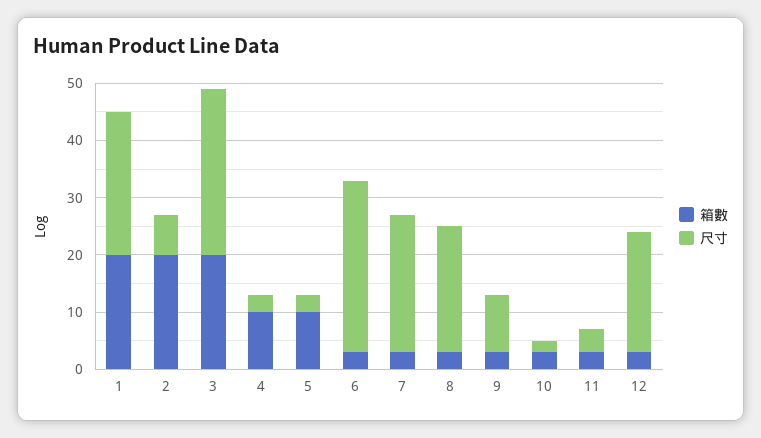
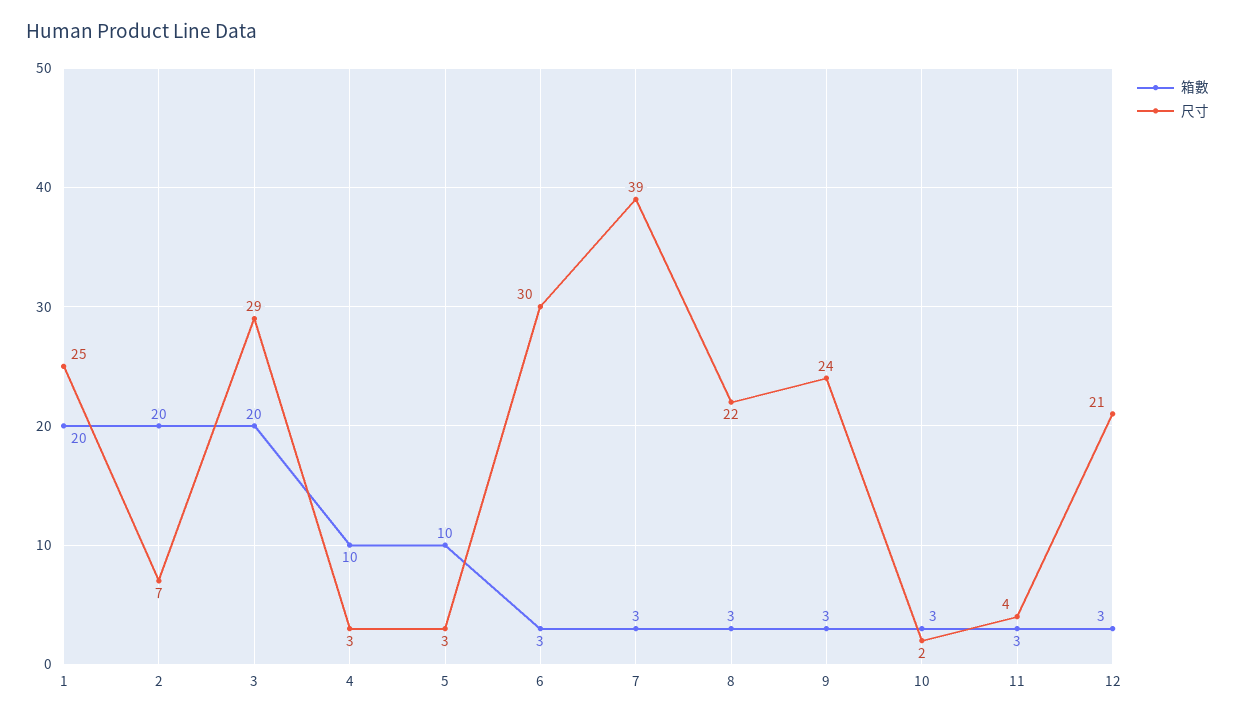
尺寸, 7: 25 -> 39
尺寸, 9: 10 -> 24

